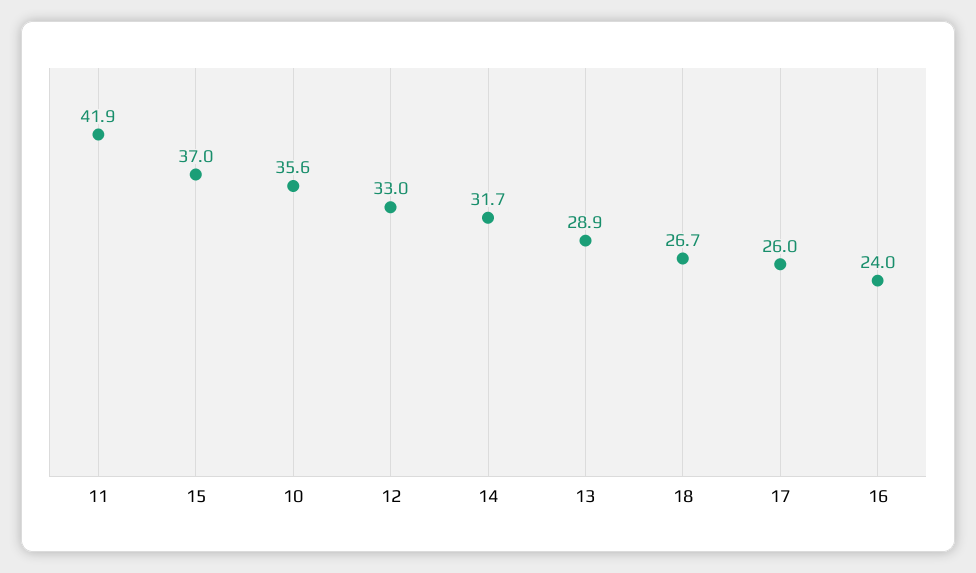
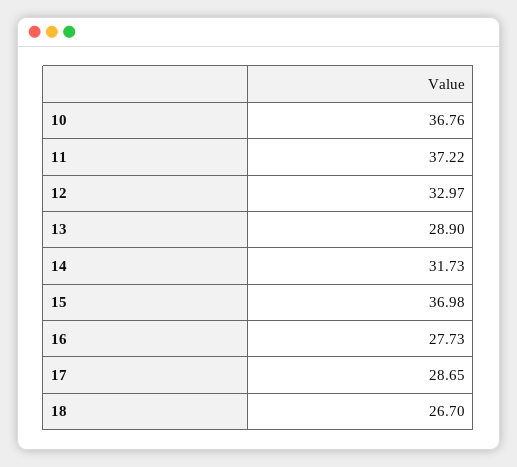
11: 41.9 -> 37.22
10: 35.6 -> 36.76
17: 26 -> 28.65
16: 24 -> 27.73

